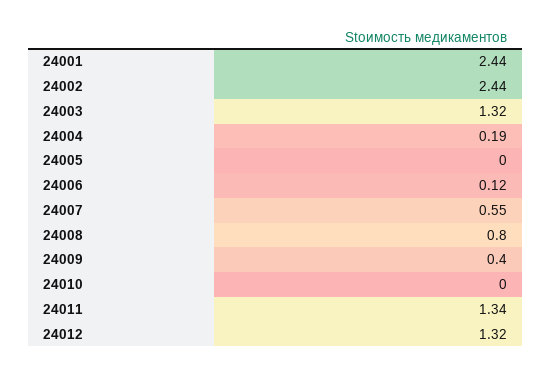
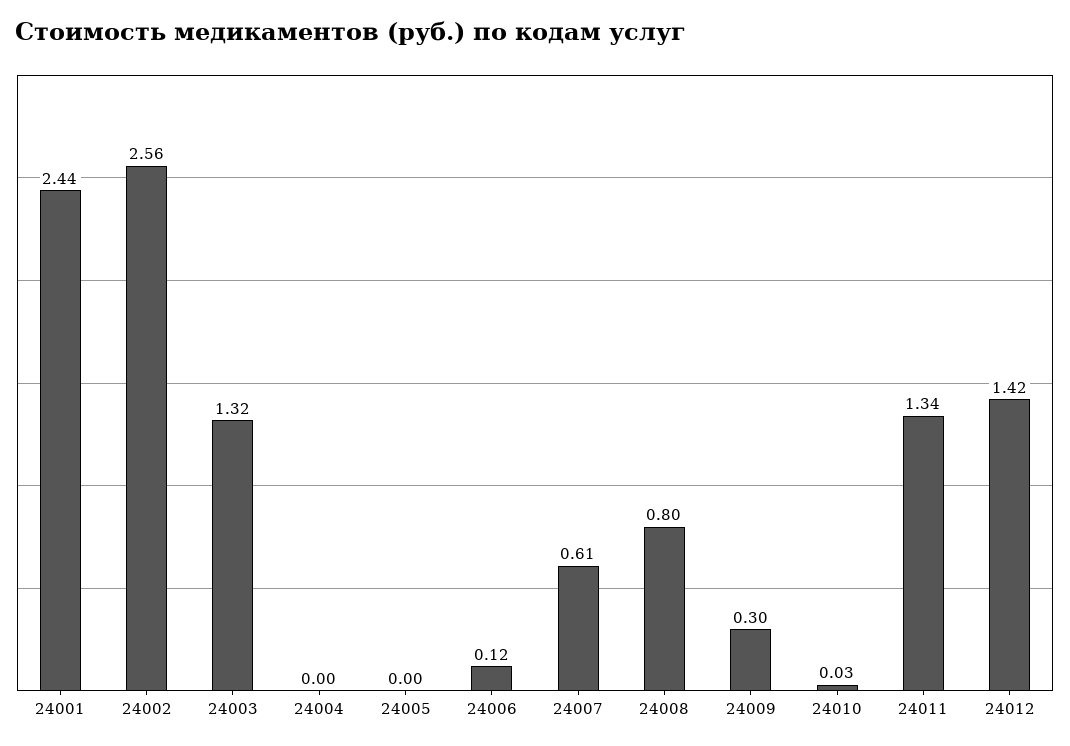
24002: 2.44 -> 2.56
24004: 0.19 -> 0
24007: 0.55 -> 0.61
24009: 0.4 -> 0.3
24010: 0 -> 0.03
24012: 1.32 -> 1.42

